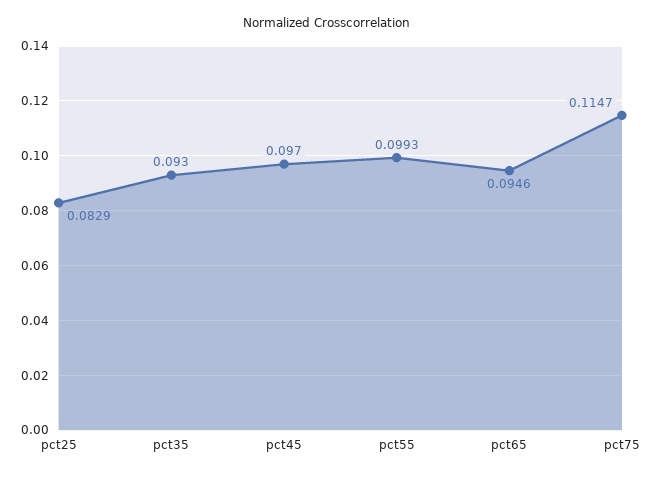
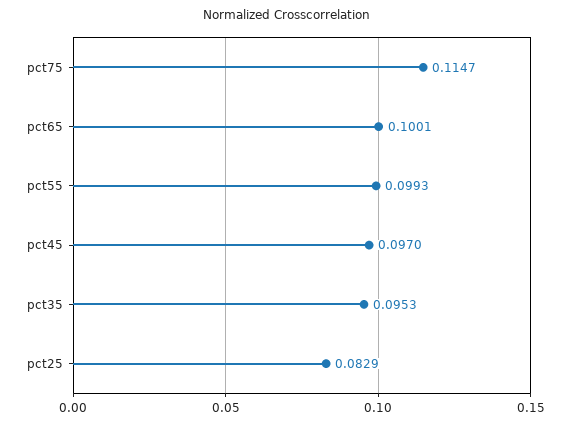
pct35: 0.093 -> 0.0953
pct65: 0.0946 -> 0.1001

